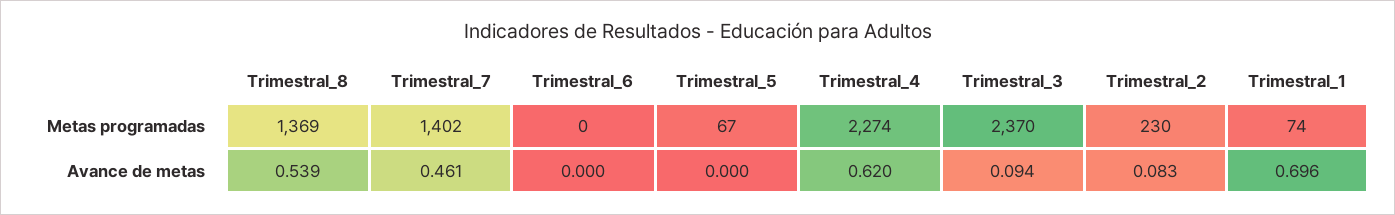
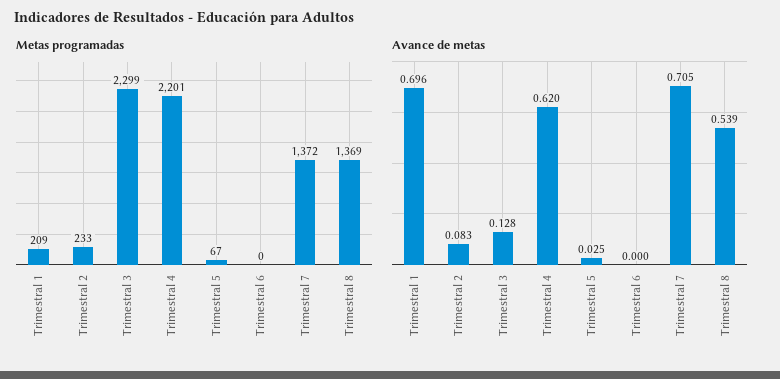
Metas programadas, Trimestral_7: 1402 -> 1372
Metas programadas, Trimestral_4: 2274 -> 2201
Metas programadas, Trimestral_3: 2370 -> 2299
Metas programadas, Trimestral_2: 230 -> 233
Metas programadas, Trimestral_1: 74 -> 209
Avance de metas, Trimestral_7: 0.461 -> 0.705
Avance de metas, Trimestral_5: 0 -> 0.025
Avance de metas, Trimestral_3: 0.094 -> 0.128

